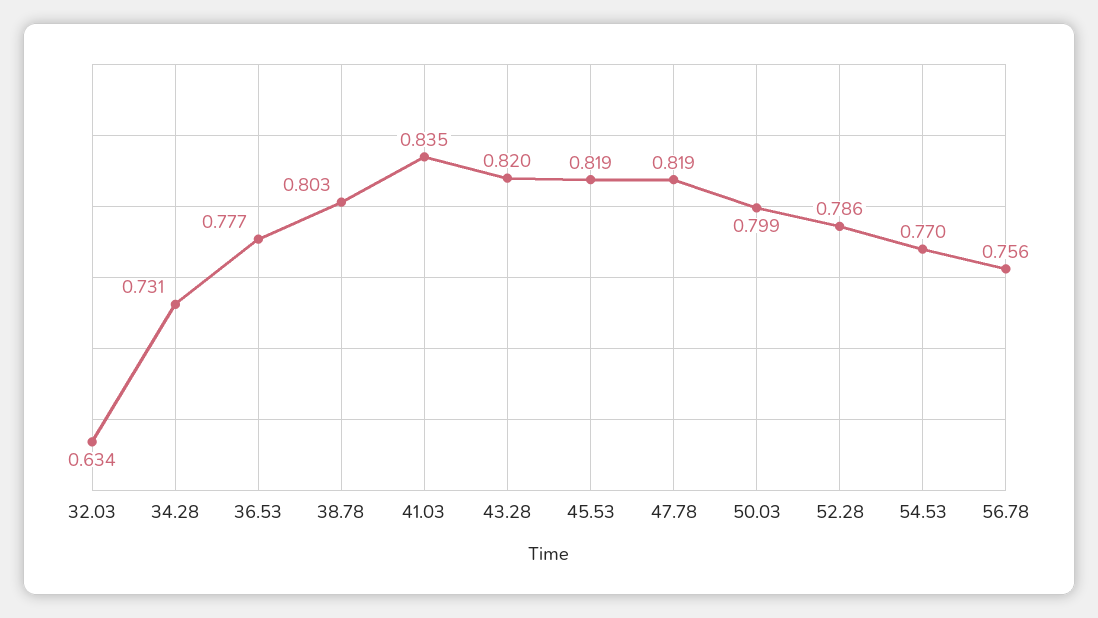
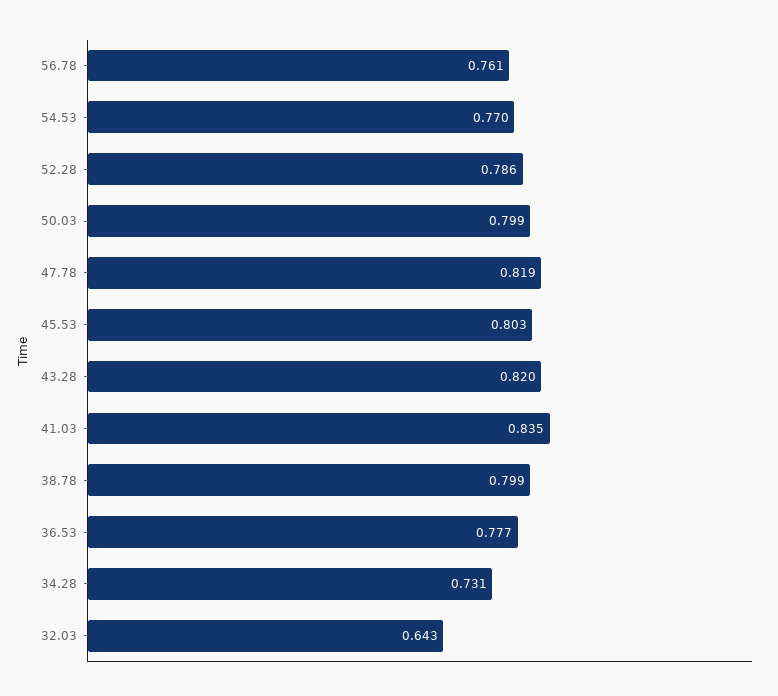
32.03: 0.634 -> 0.643
38.78: 0.803 -> 0.799
45.53: 0.819 -> 0.803
56.78: 0.756 -> 0.761

